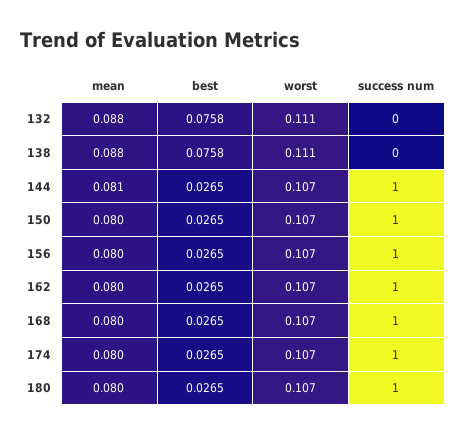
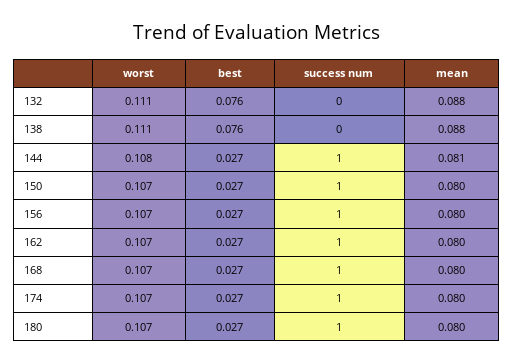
worst, 144: 0.107 -> 0.108

